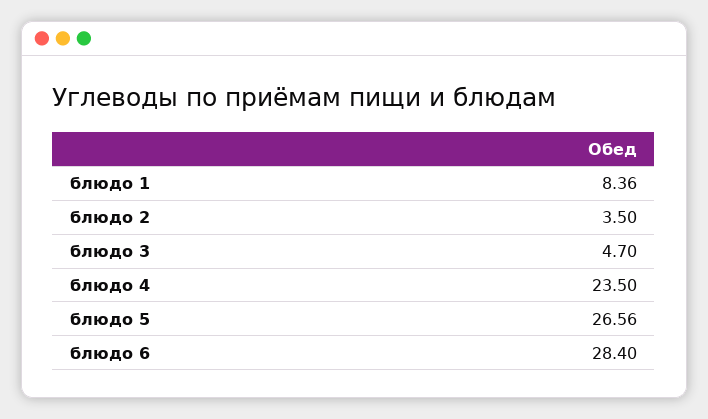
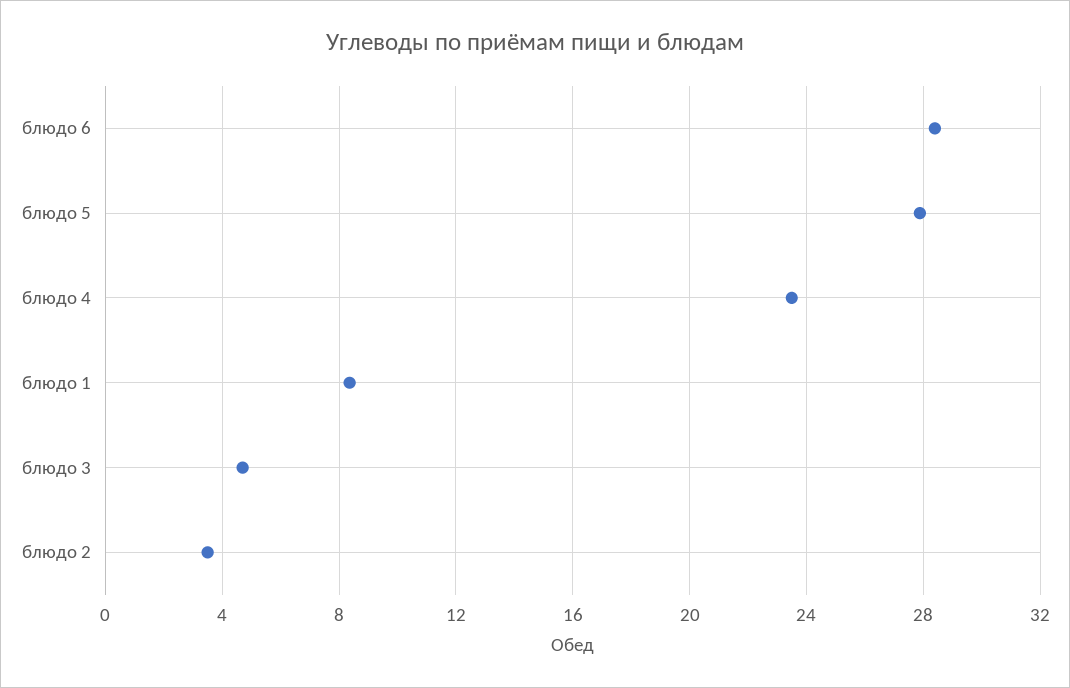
блюдо 5: 26.56 -> 28

